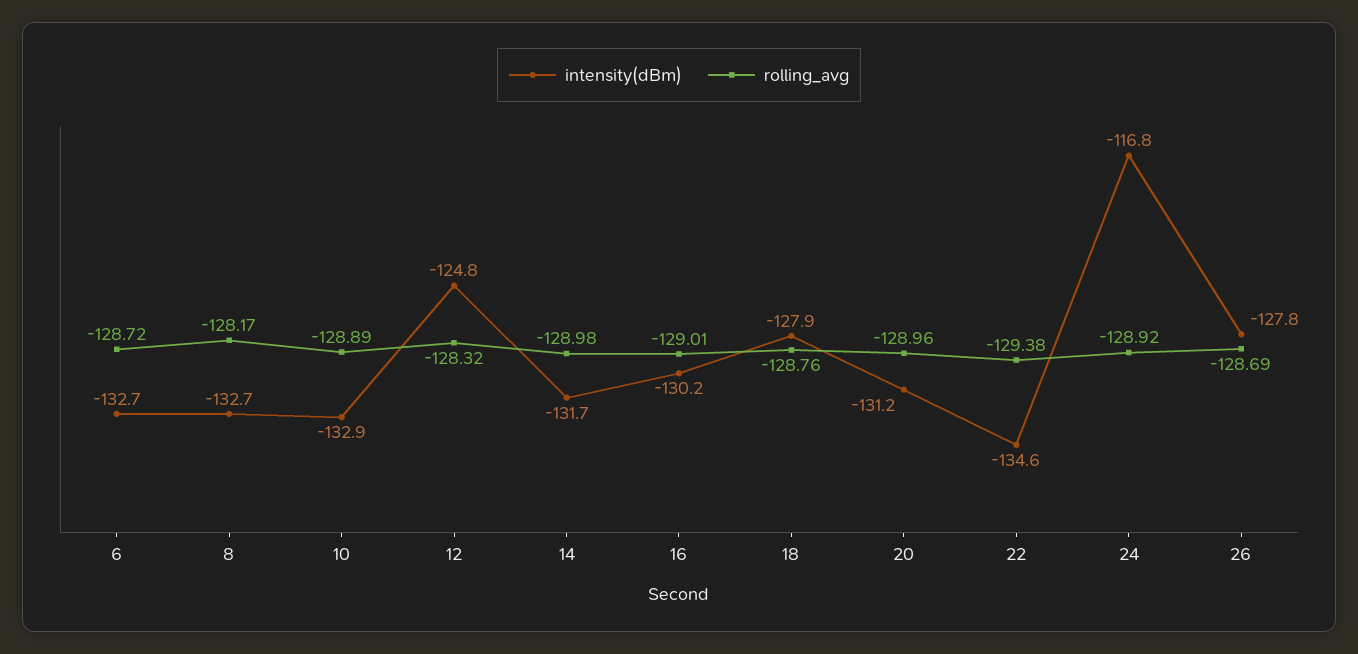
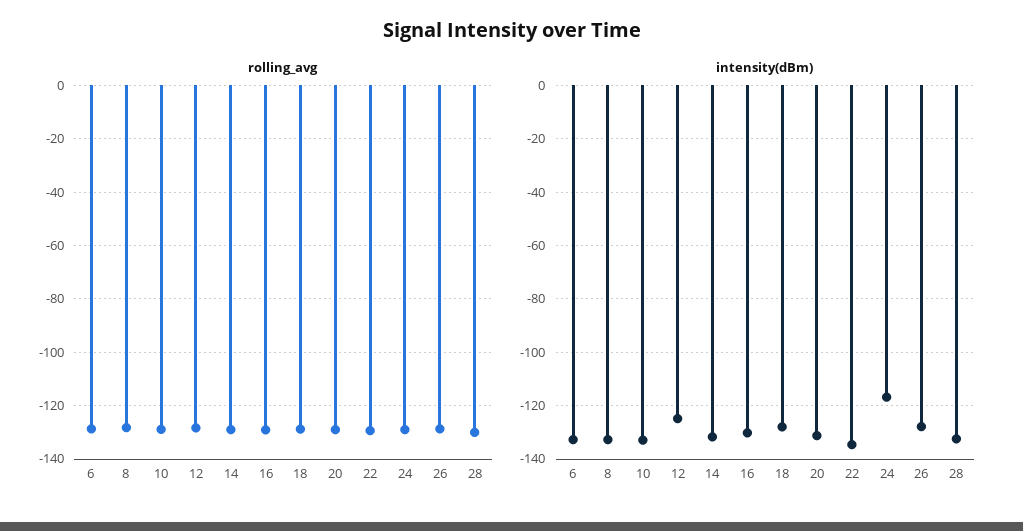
rolling_avg, 28: none -> -130
intensity(dBm), 28: none -> -132.5

